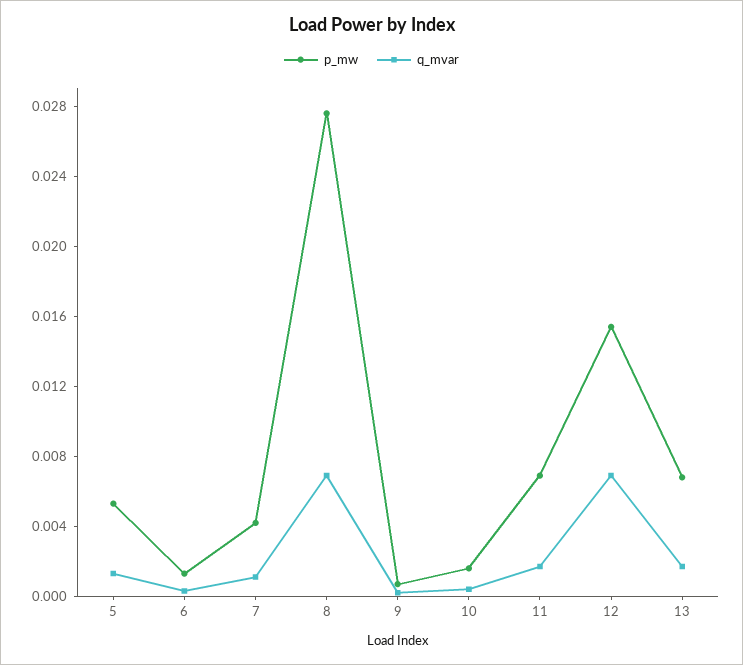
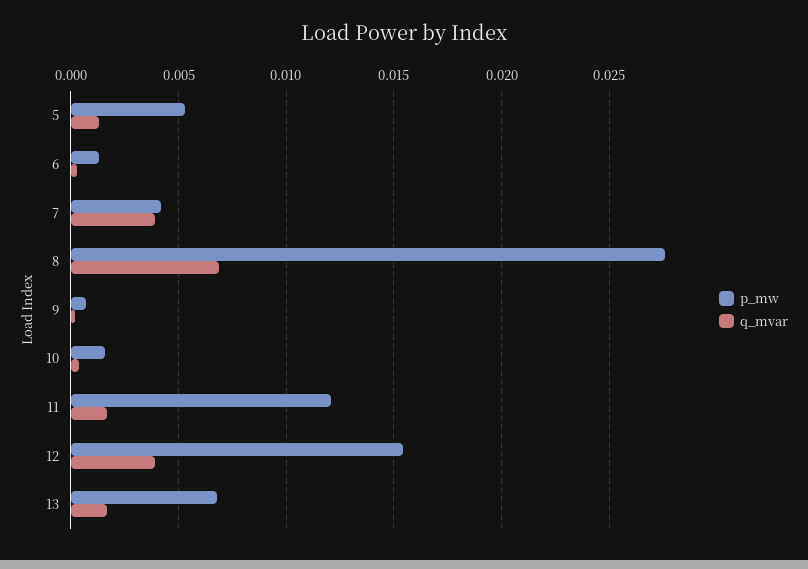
q_mvar, 7: 0.001 -> 0.004
p_mw, 11: 0.007 -> 0.012
q_mvar, 12: 0.007 -> 0.004

